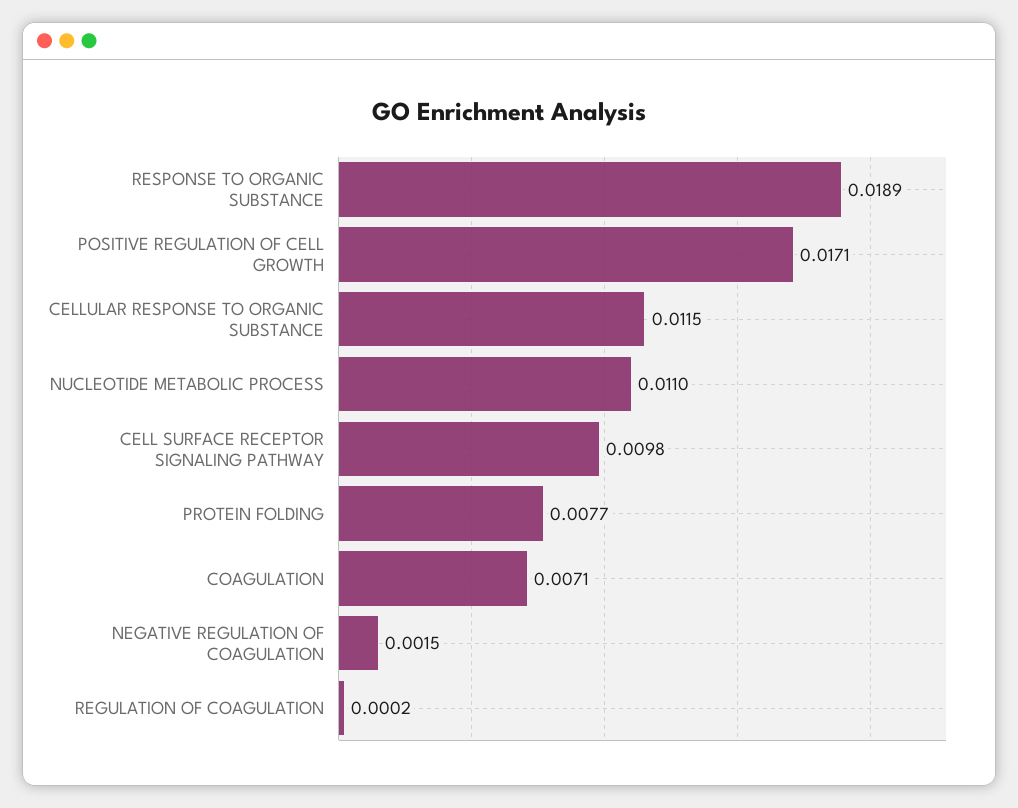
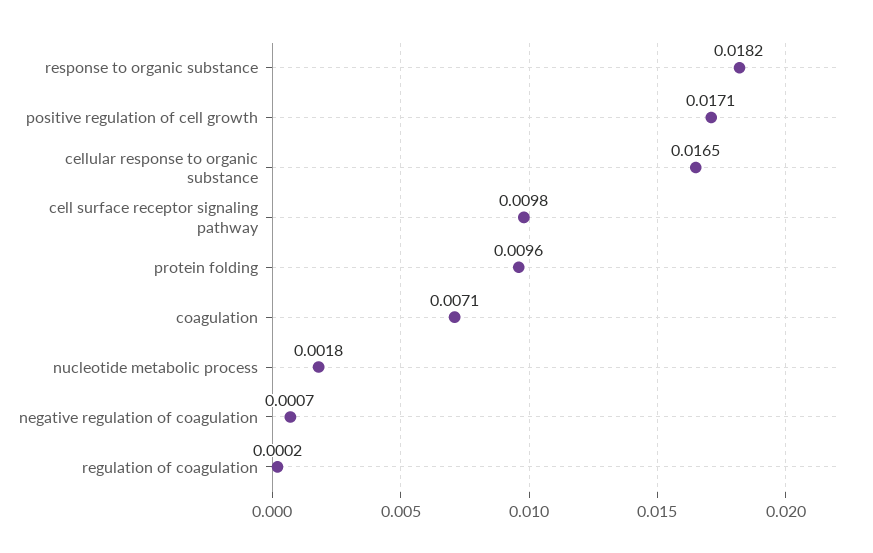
RESPONSE TO ORGANIC SUBSTANCE: 0.0189 -> 0.0182
CELLULAR RESPONSE TO ORGANIC SUBSTANCE: 0.0115 -> 0.0165
NUCLEOTIDE METABOLIC PROCESS: 0.011 -> 0.0018
PROTEIN FOLDING: 0.0077 -> 0.0096
NEGATIVE REGULATION OF COAGULATION: 0.0015 -> 0.0007

